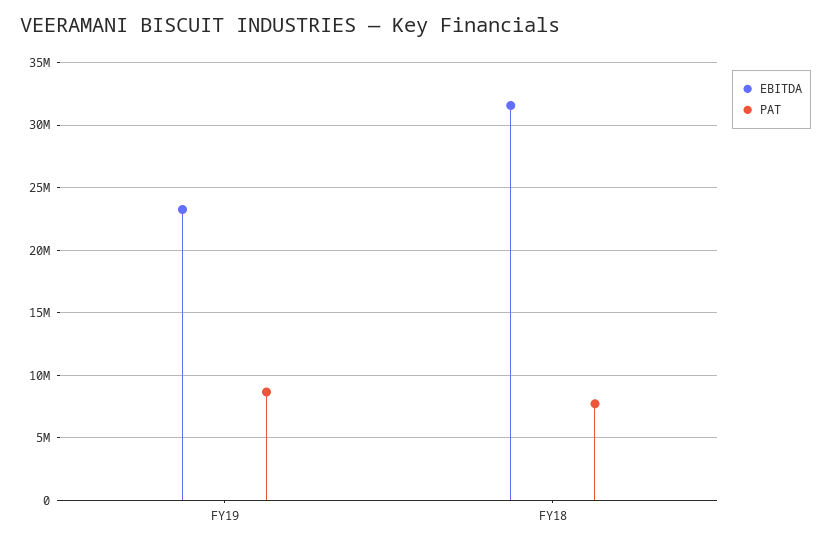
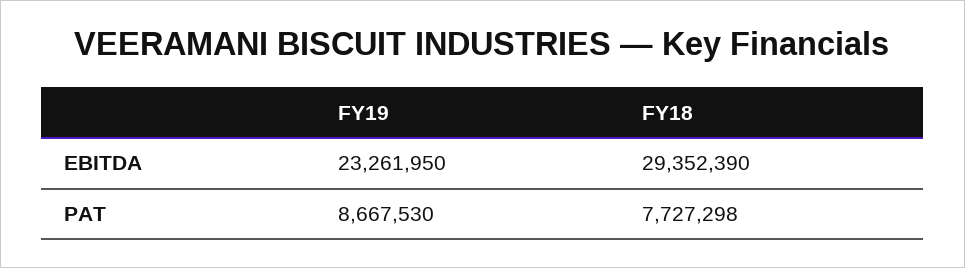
EBITDA, FY18: 31500000 -> 29352390

